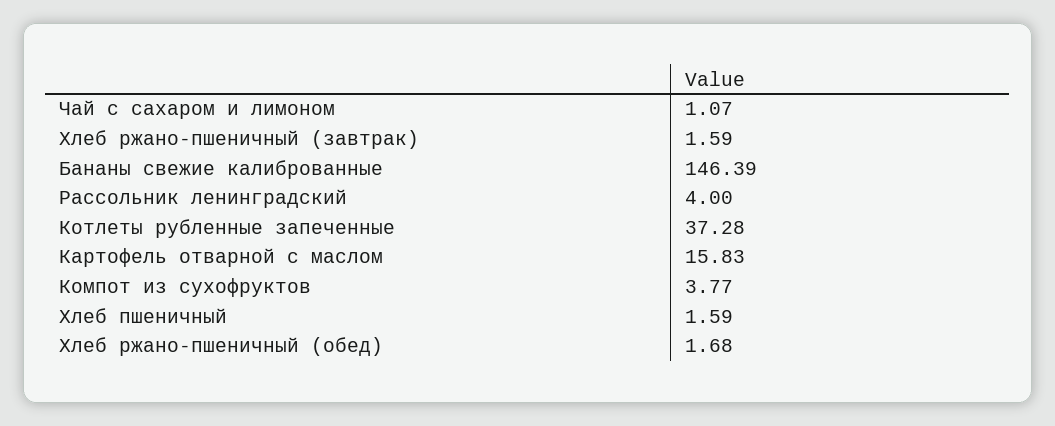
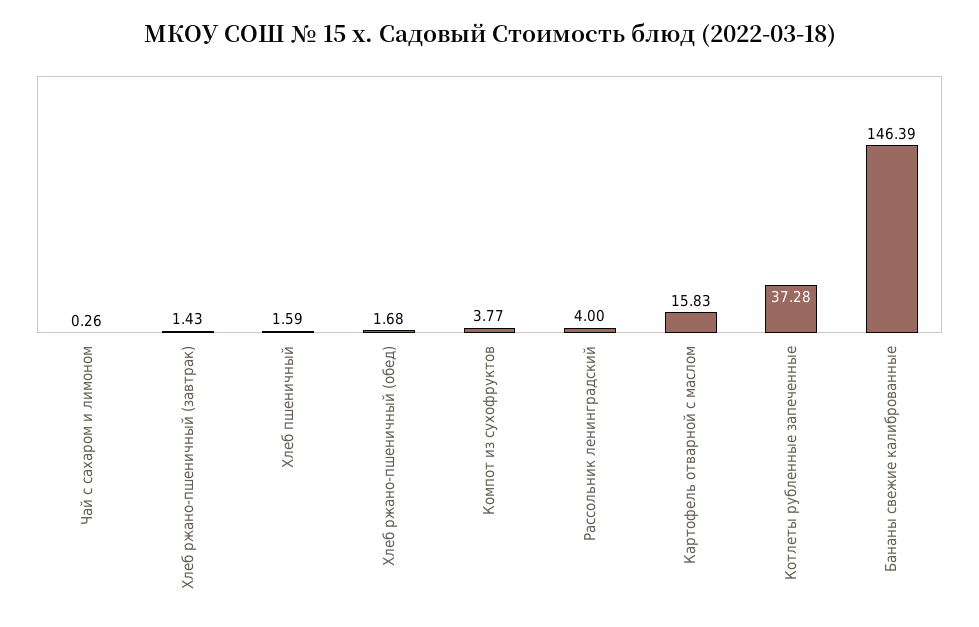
Чай с сахаром и лимоном: 1.07 -> 0.26
Хлеб ржано-пшеничный (завтрак): 1.59 -> 1.43

